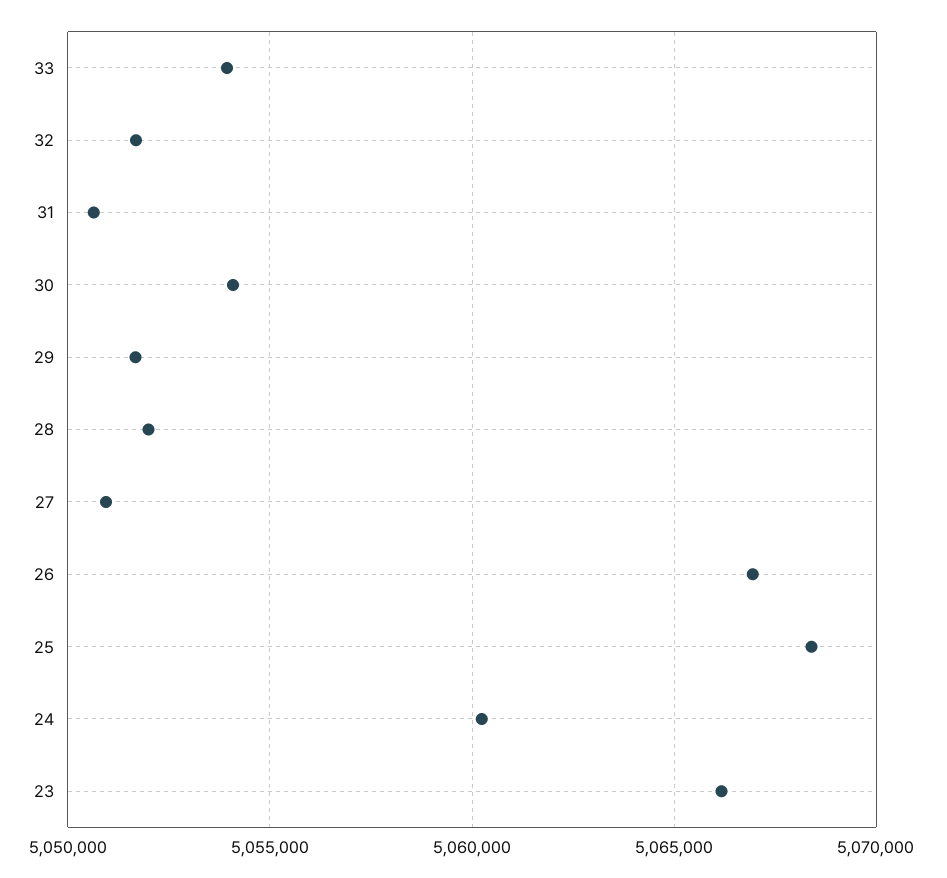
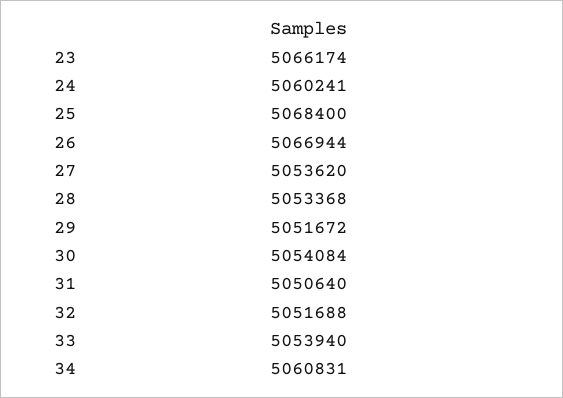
28: 5052000 -> 5053368
27: 5051000 -> 5053620
34: none -> 5060831

